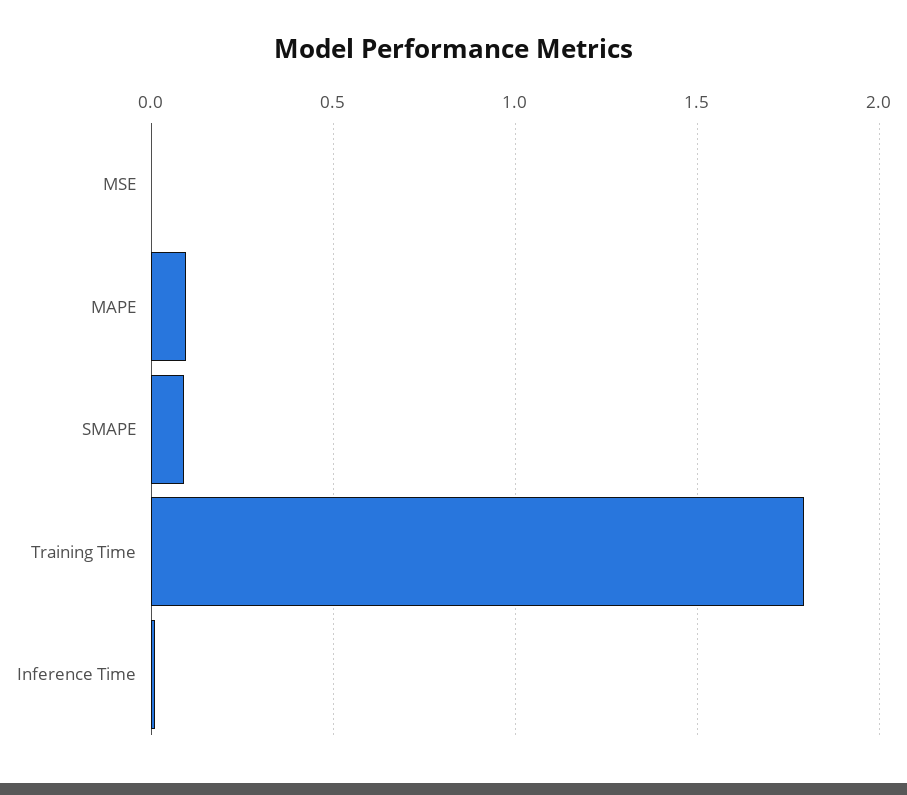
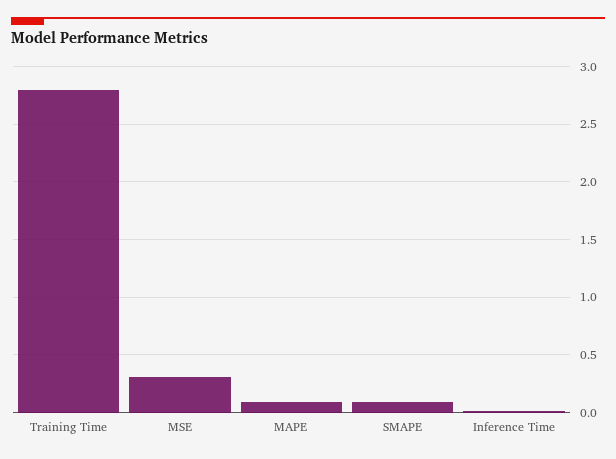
MSE: 0 -> 0.3
Training Time: 1.8 -> 2.8

